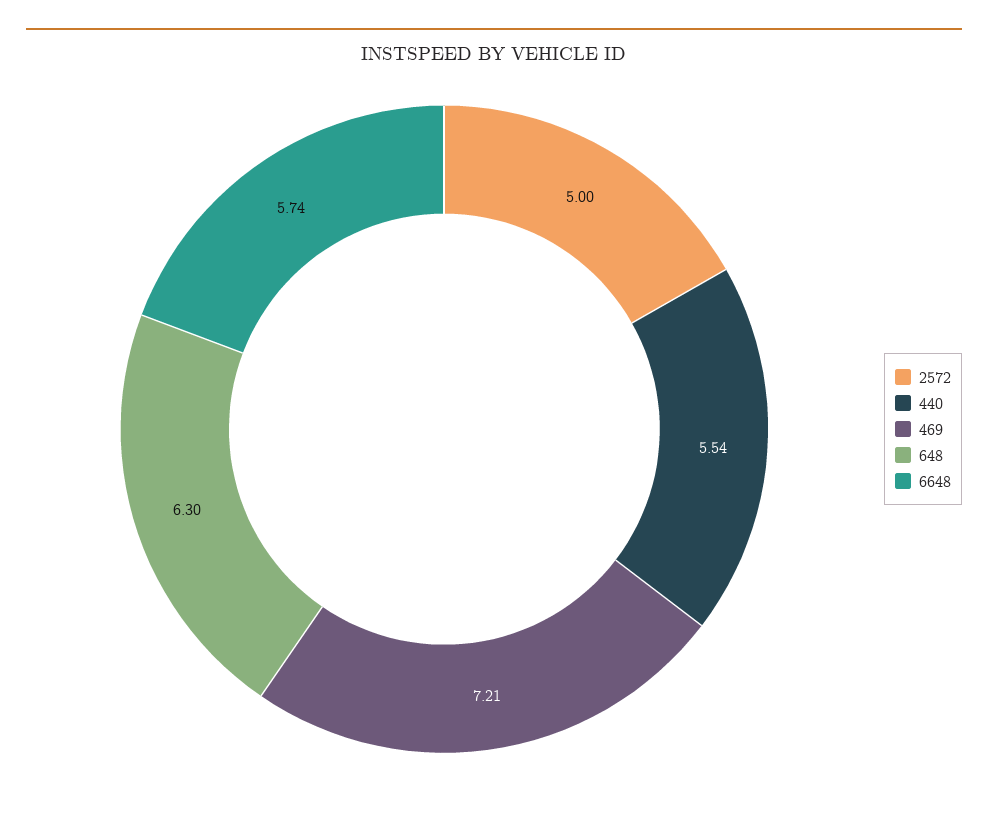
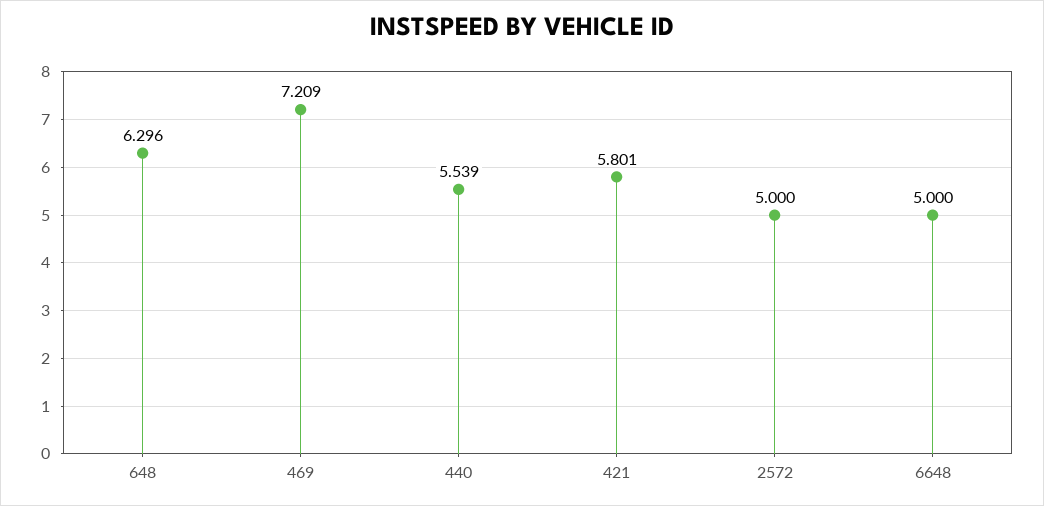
6648: 5.74 -> 5
421: none -> 5.801

